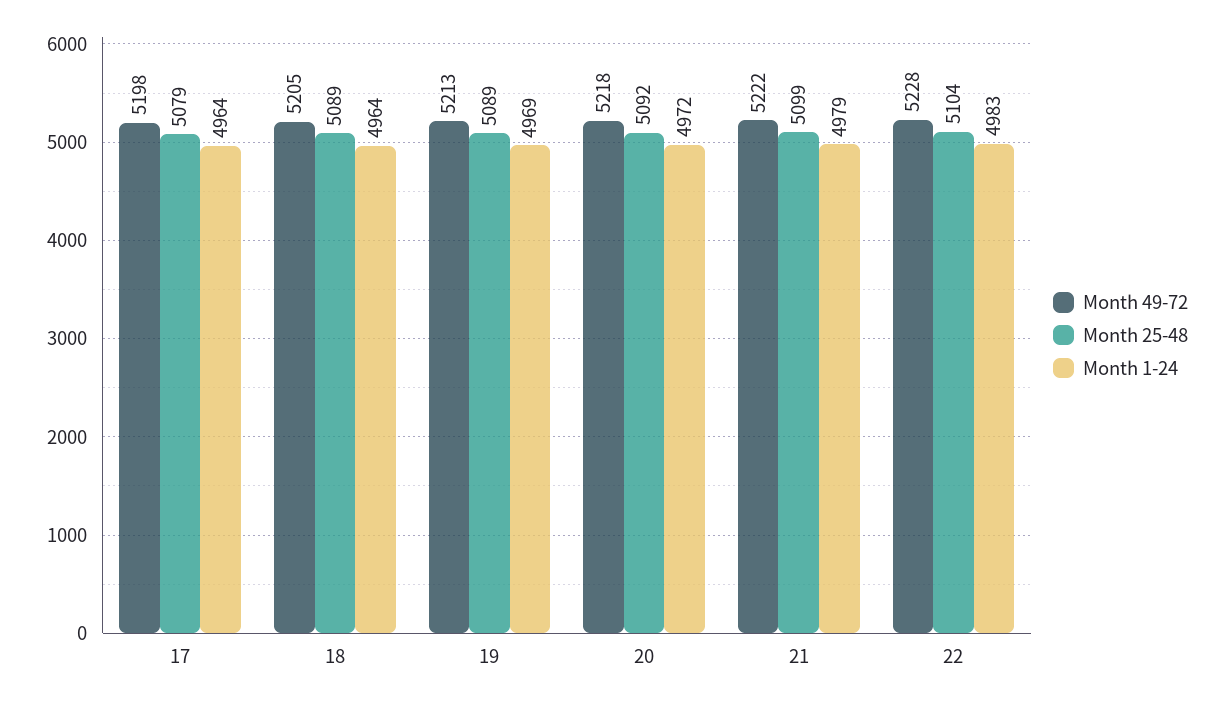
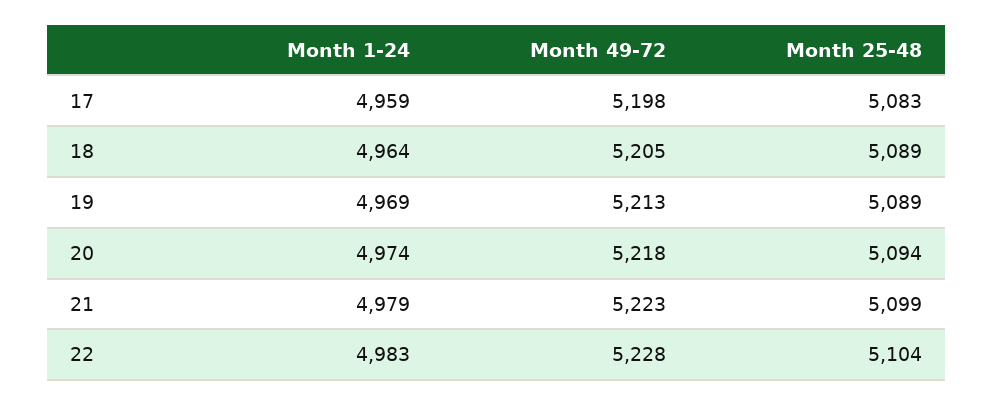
Month 25-48, 17: 5079 -> 5083
Month 1-24, 17: 4964 -> 4959
Month 25-48, 20: 5092 -> 5094
Month 1-24, 20: 4972 -> 4974
Month 49-72, 21: 5222 -> 5223

